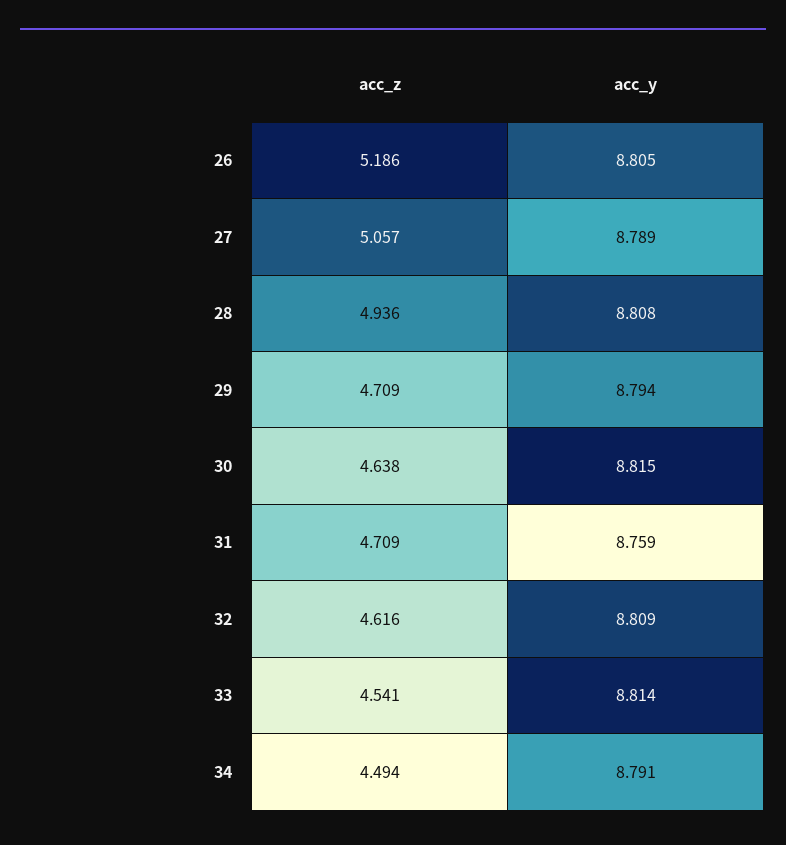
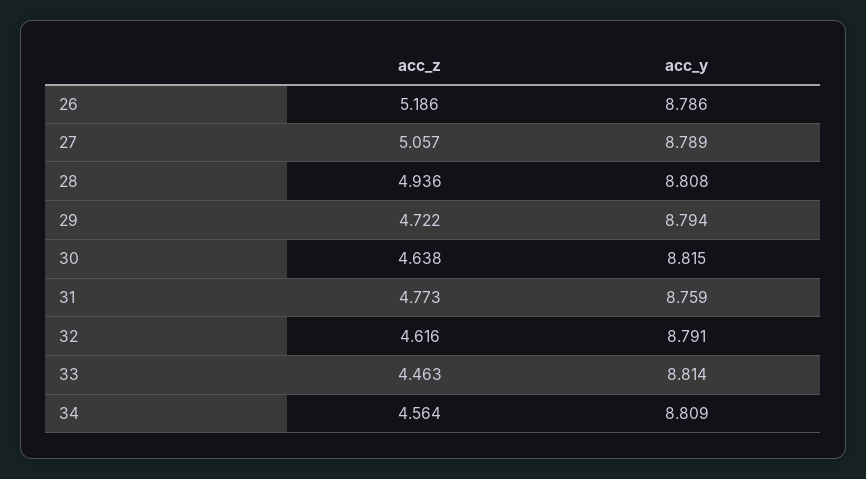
acc_y, 26: 8.805 -> 8.786
acc_z, 29: 4.709 -> 4.722
acc_z, 31: 4.709 -> 4.773
acc_y, 32: 8.809 -> 8.791
acc_z, 33: 4.541 -> 4.463
acc_z, 34: 4.494 -> 4.564
acc_y, 34: 8.791 -> 8.809

